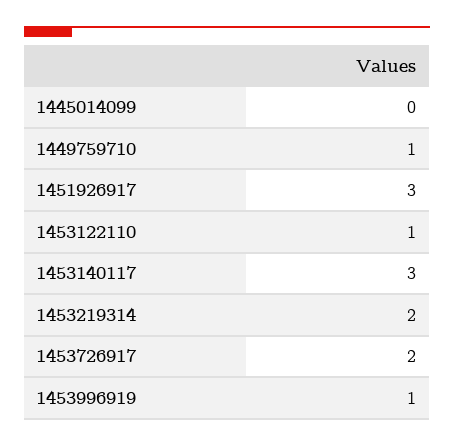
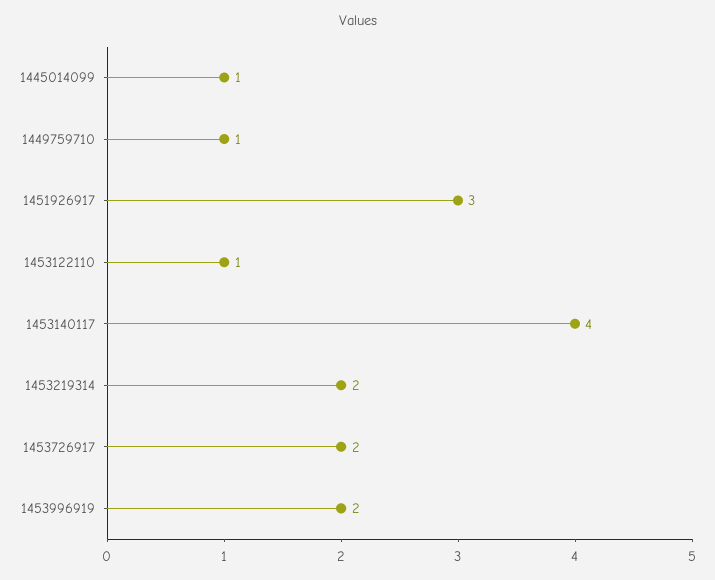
1445014099: 0 -> 1
1453140117: 3 -> 4
1453996919: 1 -> 2

